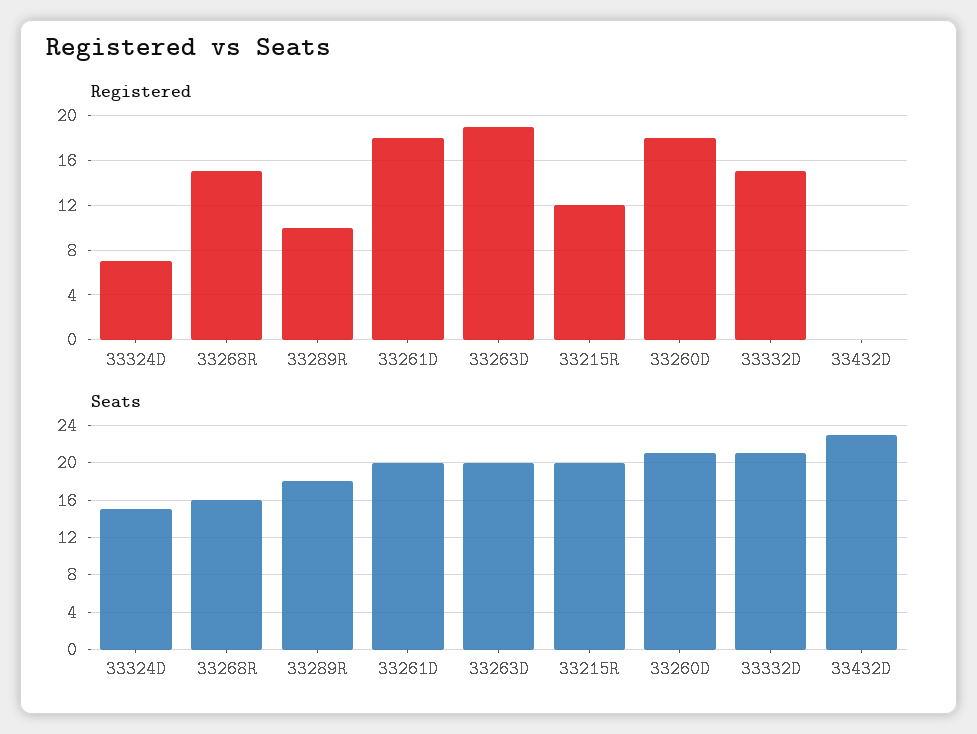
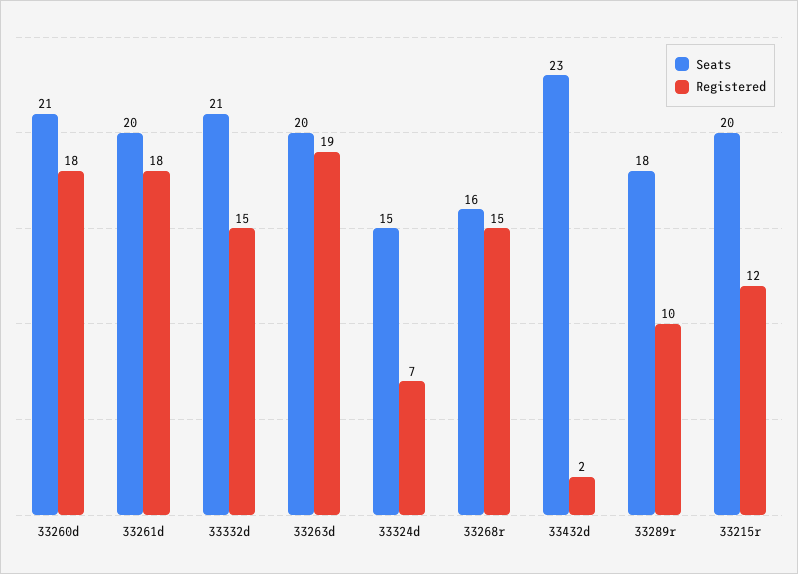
Registered, 33432D: 0 -> 2

